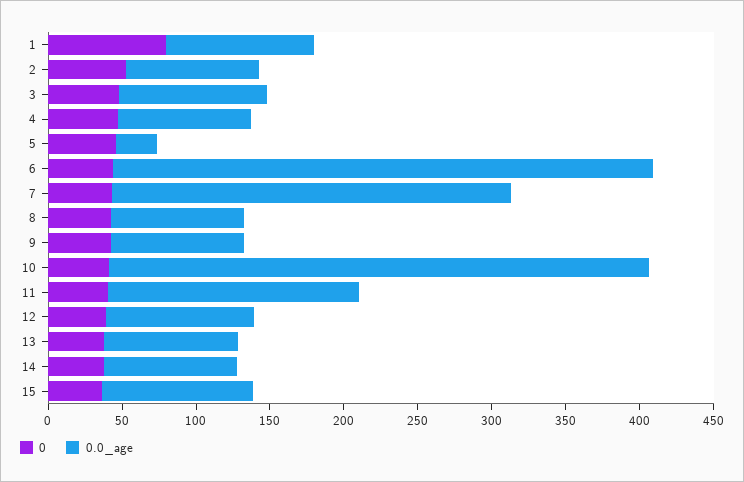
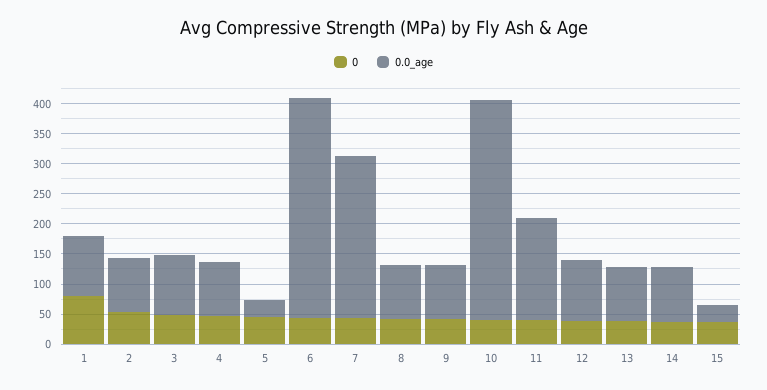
0.0_age, 15: 100 -> 25

